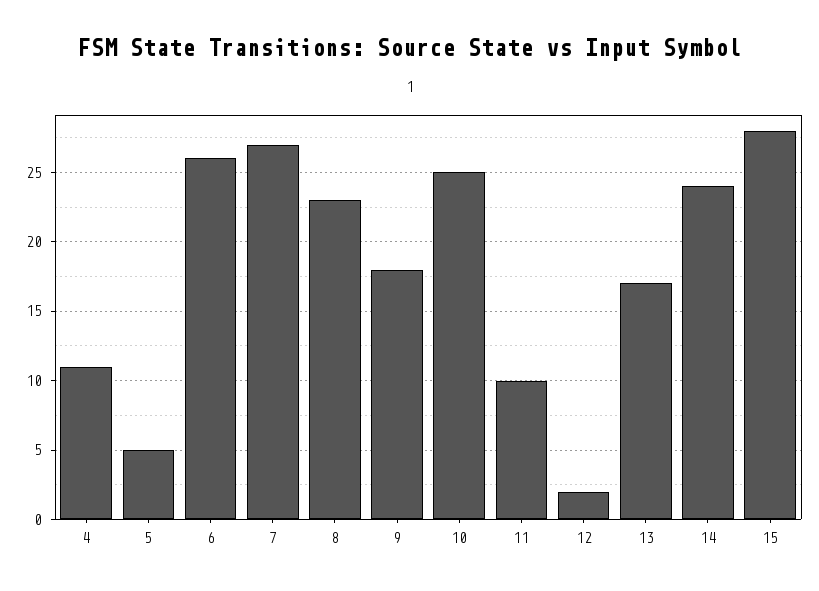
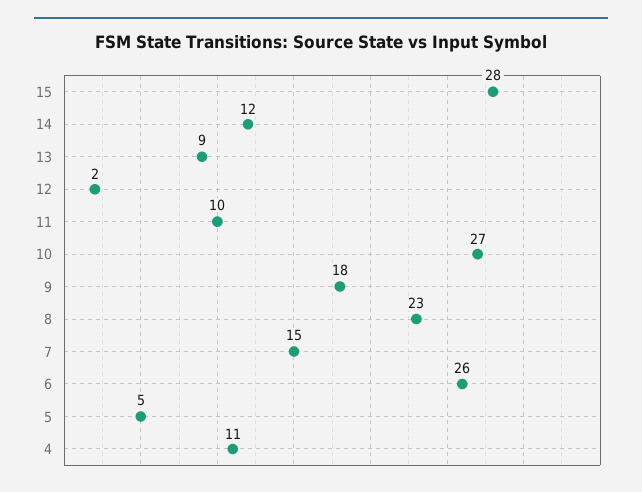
7: 27 -> 15
10: 25 -> 27
13: 17 -> 9
14: 24 -> 12

